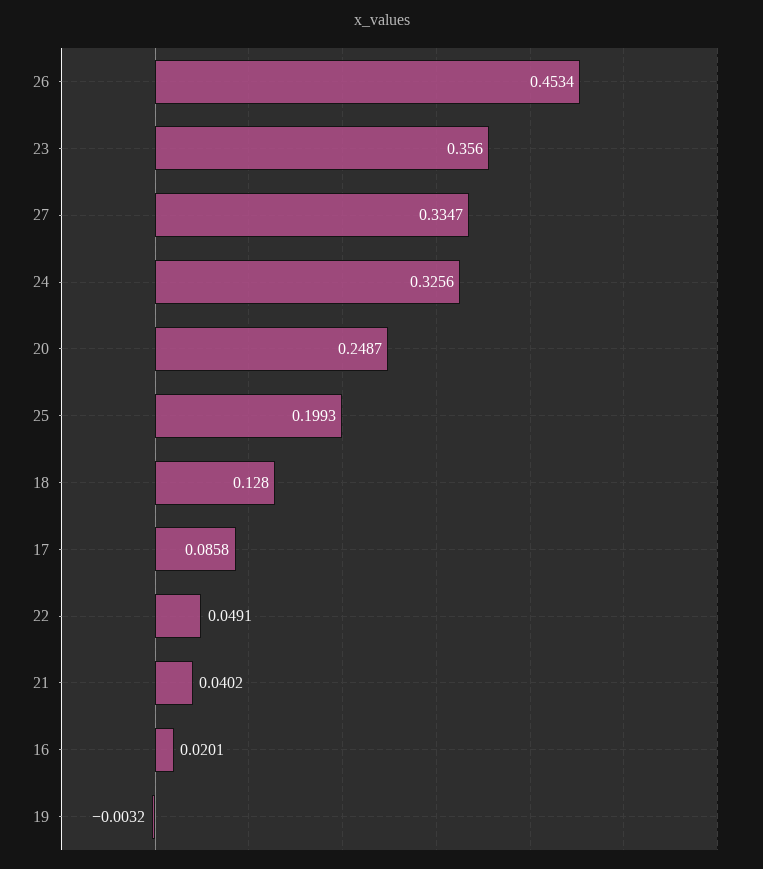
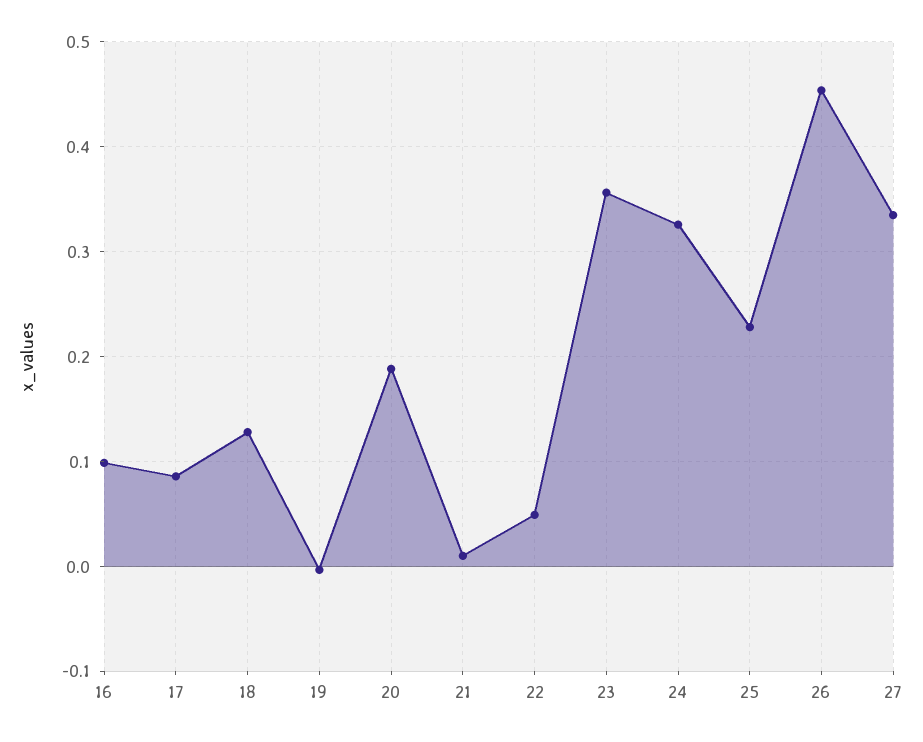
20: 0.2487 -> 0.19
25: 0.1993 -> 0.23
21: 0.0402 -> 0.01
16: 0.0201 -> 0.1

